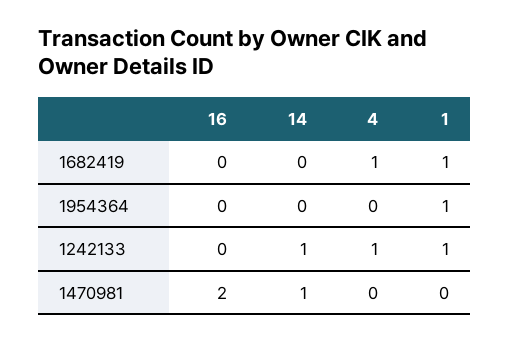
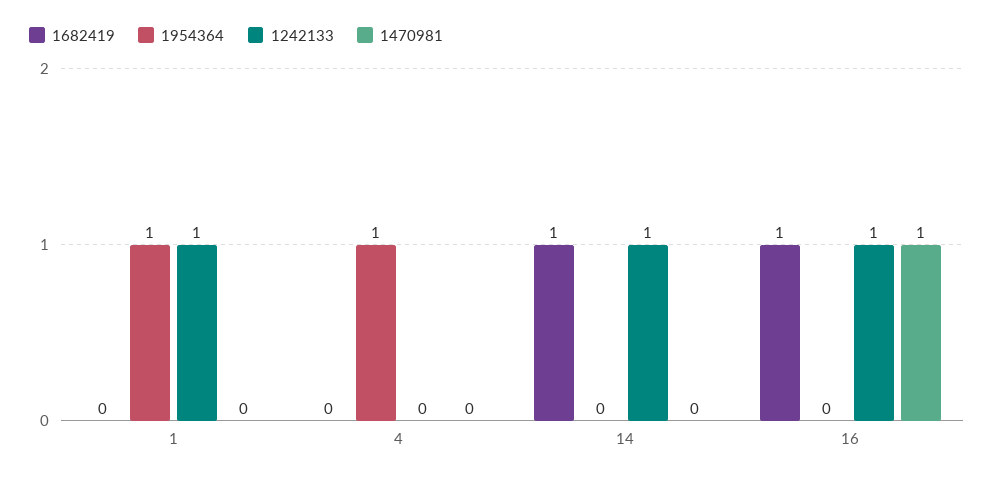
1682419, 16: 0 -> 1
1682419, 14: 0 -> 1
1682419, 4: 1 -> 0
1682419, 1: 1 -> 0
1954364, 4: 0 -> 1
1242133, 16: 0 -> 1
1242133, 4: 1 -> 0
1470981, 16: 2 -> 1
1470981, 14: 1 -> 0

